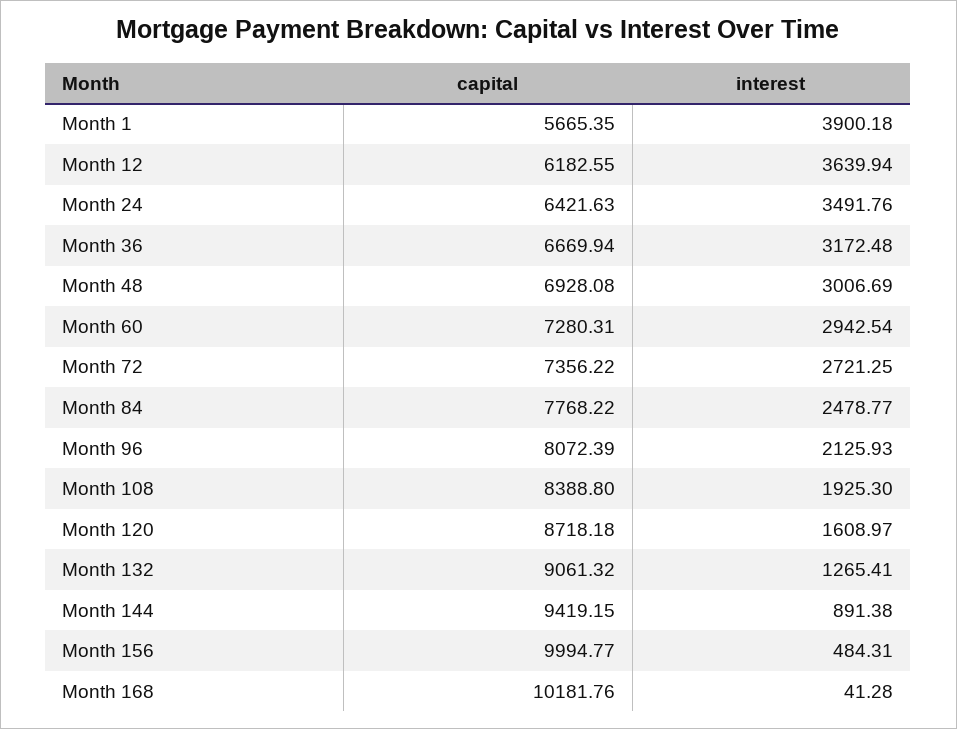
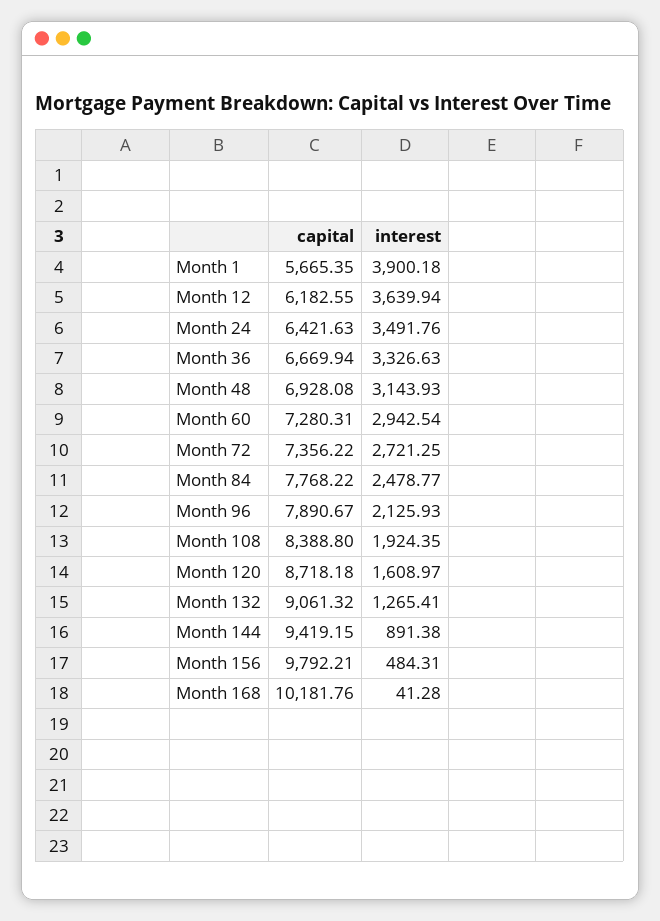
interest, Month 36: 3172.48 -> 3326.63
interest, Month 48: 3006.69 -> 3143.93
capital, Month 96: 8072.39 -> 7890.67
interest, Month 108: 1925.3 -> 1924.35
capital, Month 156: 9994.77 -> 9792.21

